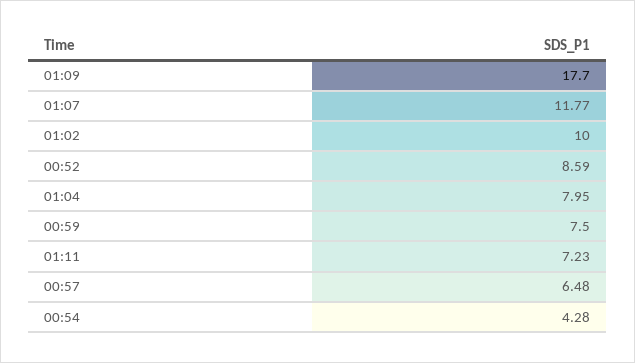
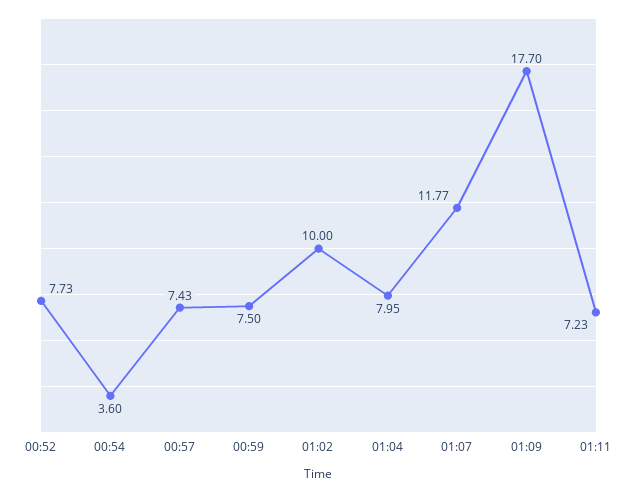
00:52: 8.59 -> 7.73
00:57: 6.48 -> 7.43
00:54: 4.28 -> 3.6

